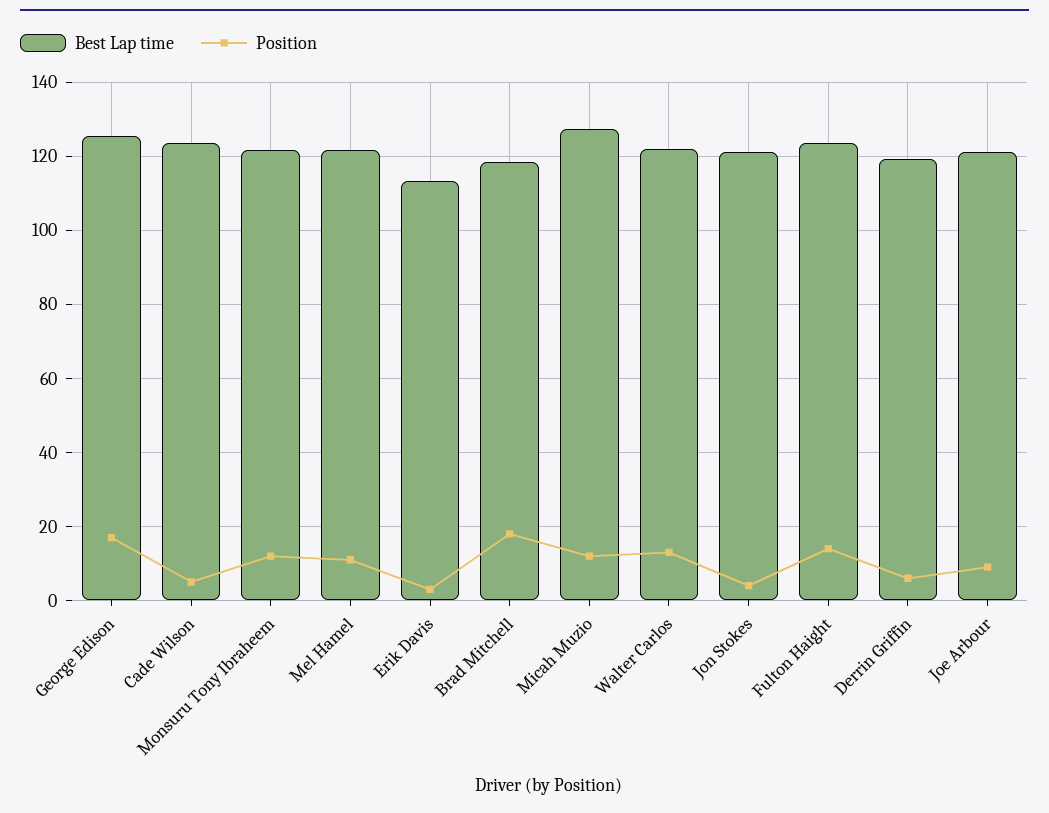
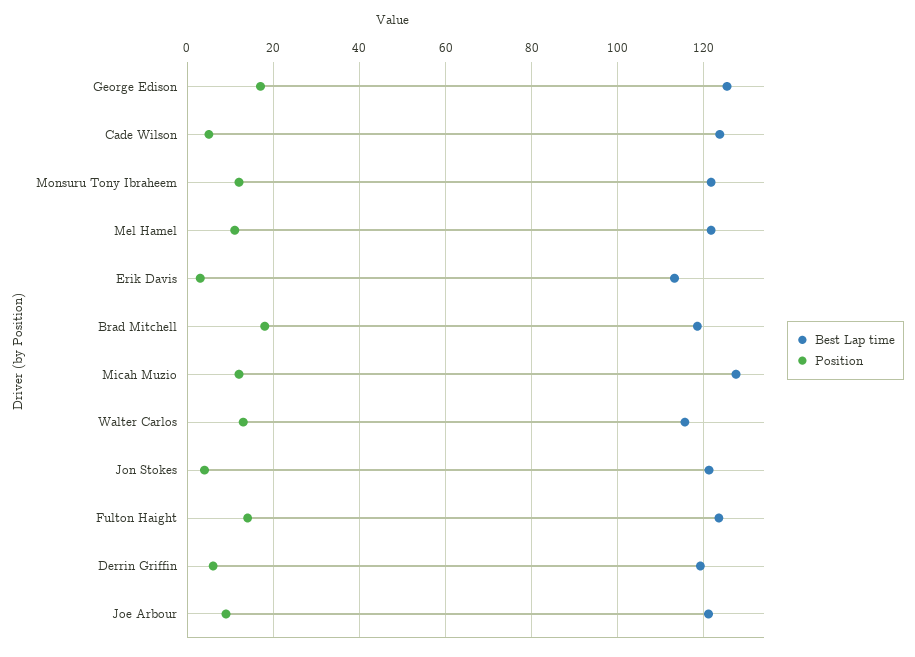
Best Lap time, Walter Carlos: 122 -> 116

